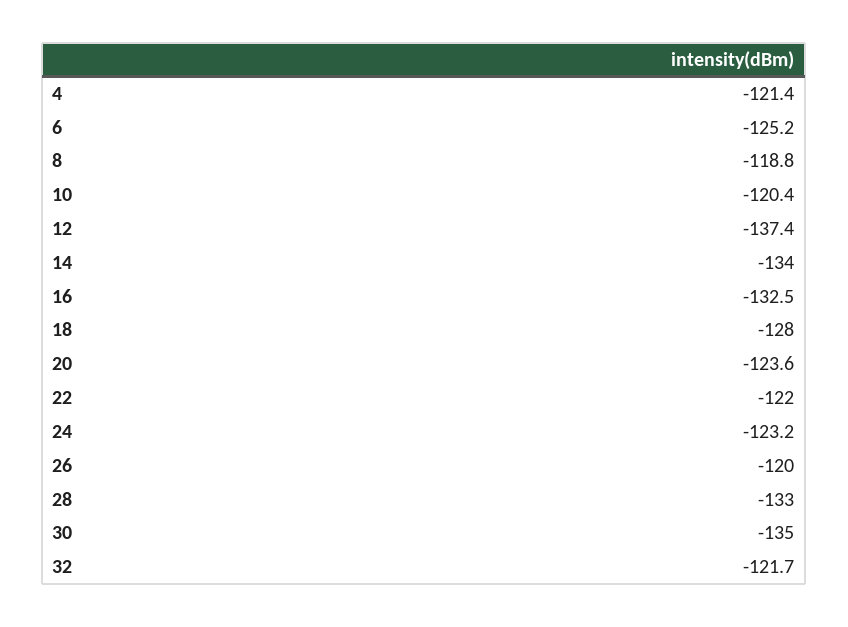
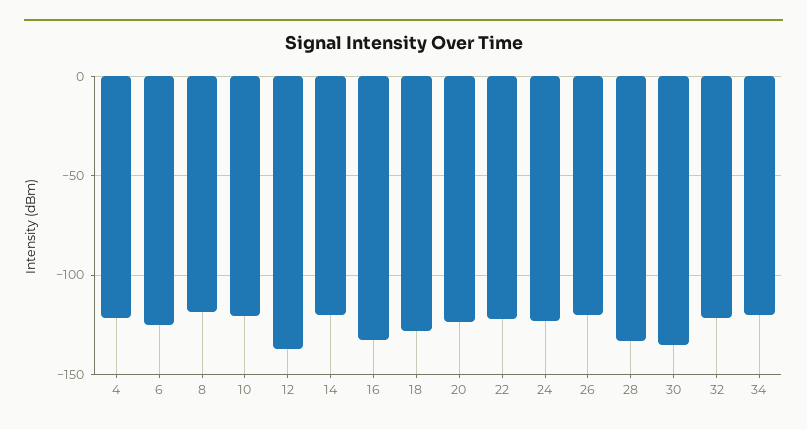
14: -134 -> -120
34: none -> -120

